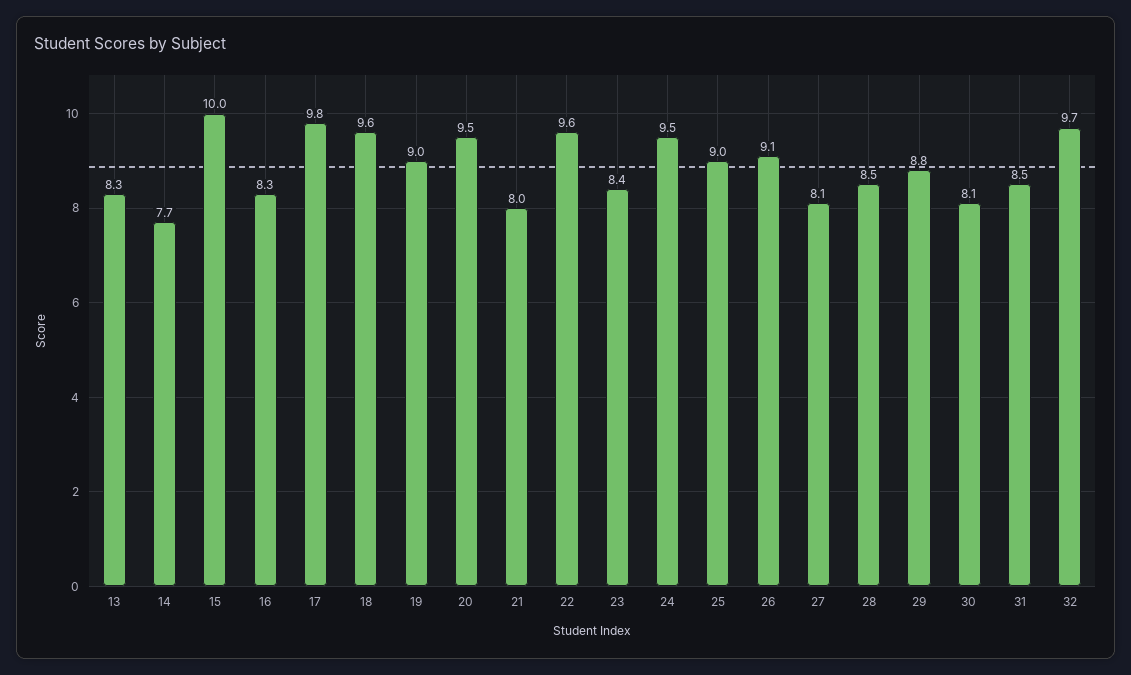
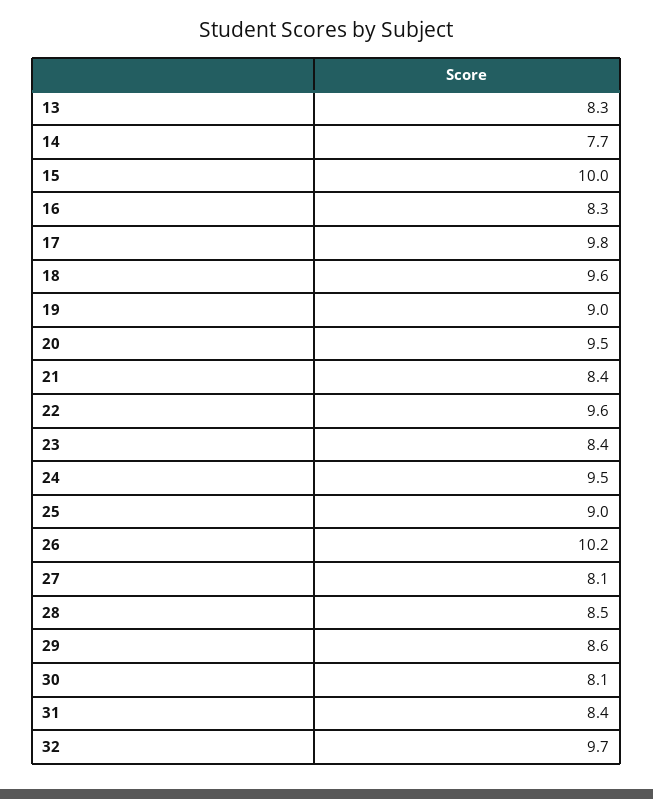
21: 8 -> 8.4
26: 9.1 -> 10.2
29: 8.8 -> 8.6
31: 8.5 -> 8.4

